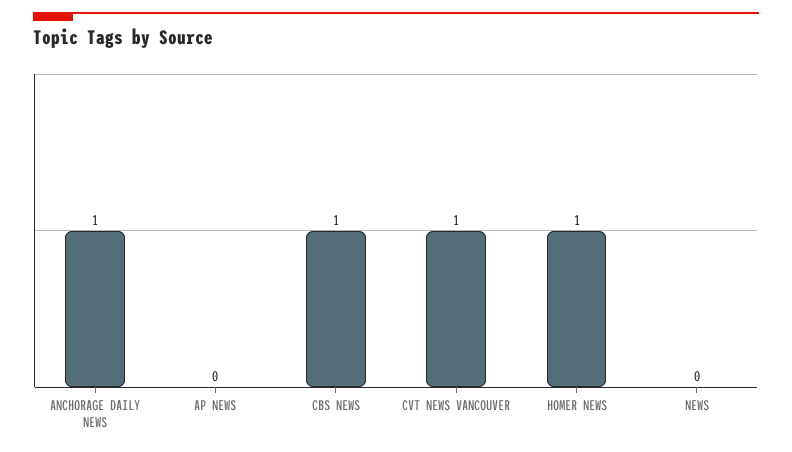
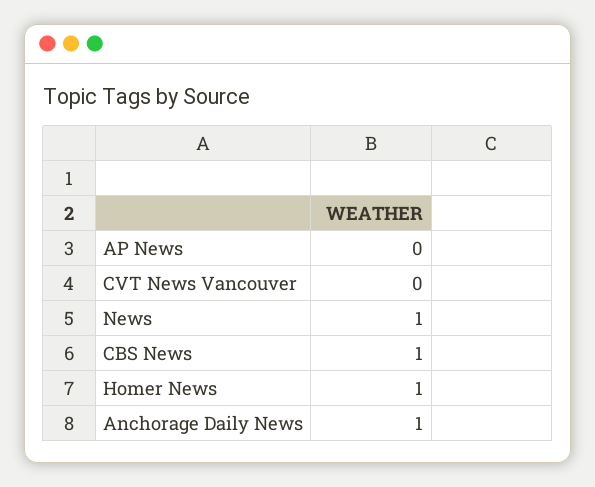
CVT NEWS VANCOUVER: 1 -> 0
NEWS: 0 -> 1

